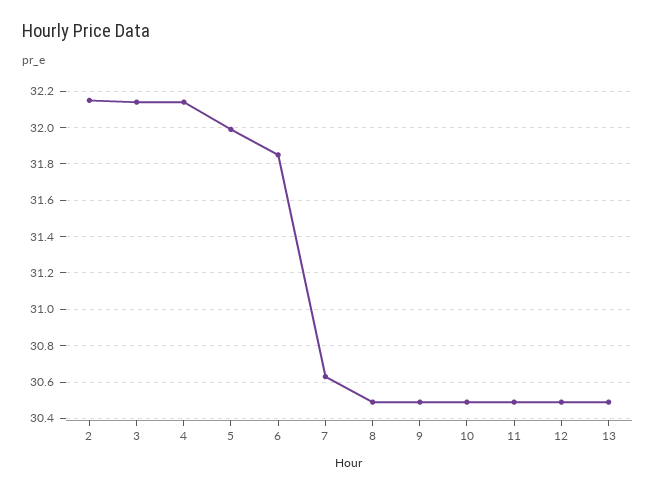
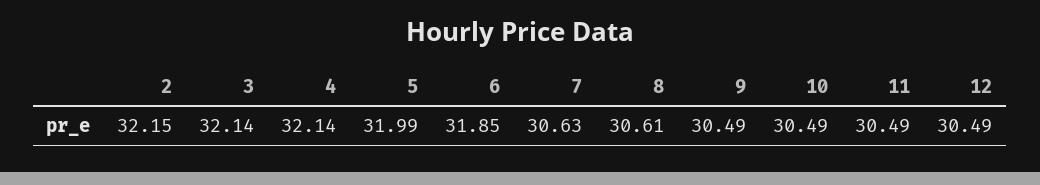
8: 30.5 -> 30.61
13: 30.5 -> none

